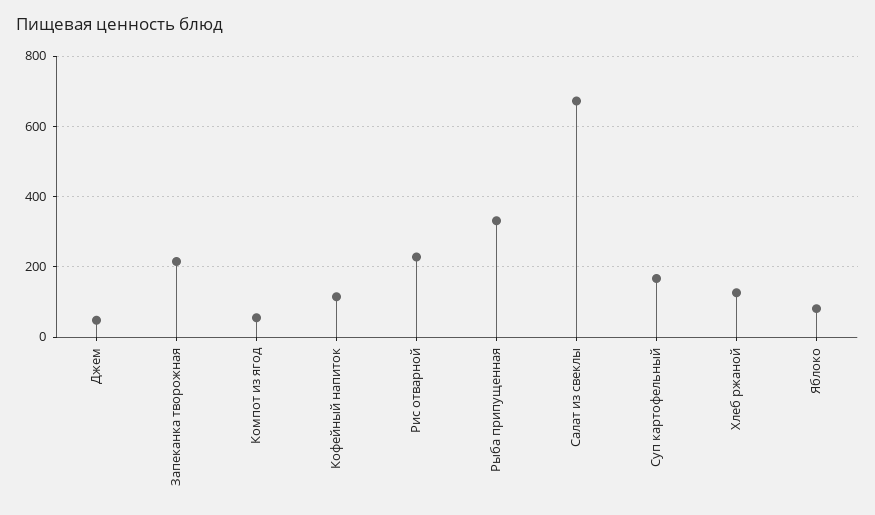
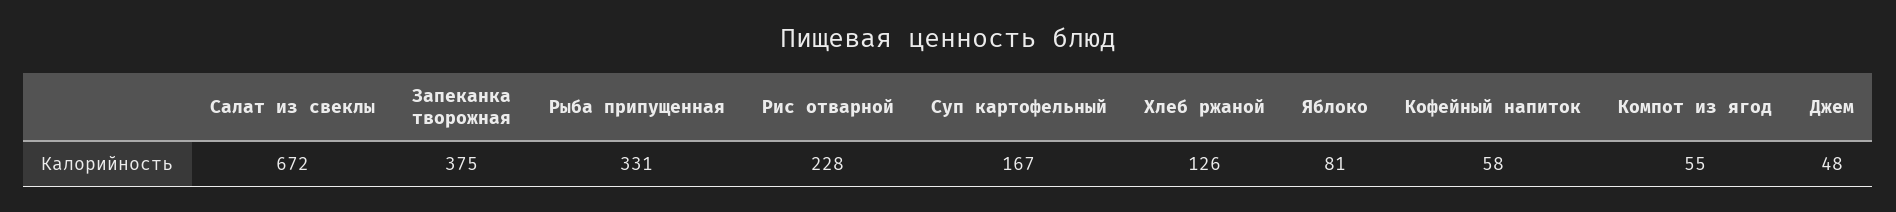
Запеканка творожная: 220 -> 375
Кофейный напиток: 120 -> 58

